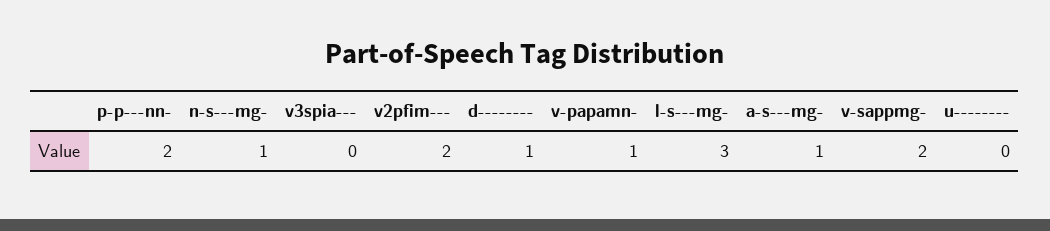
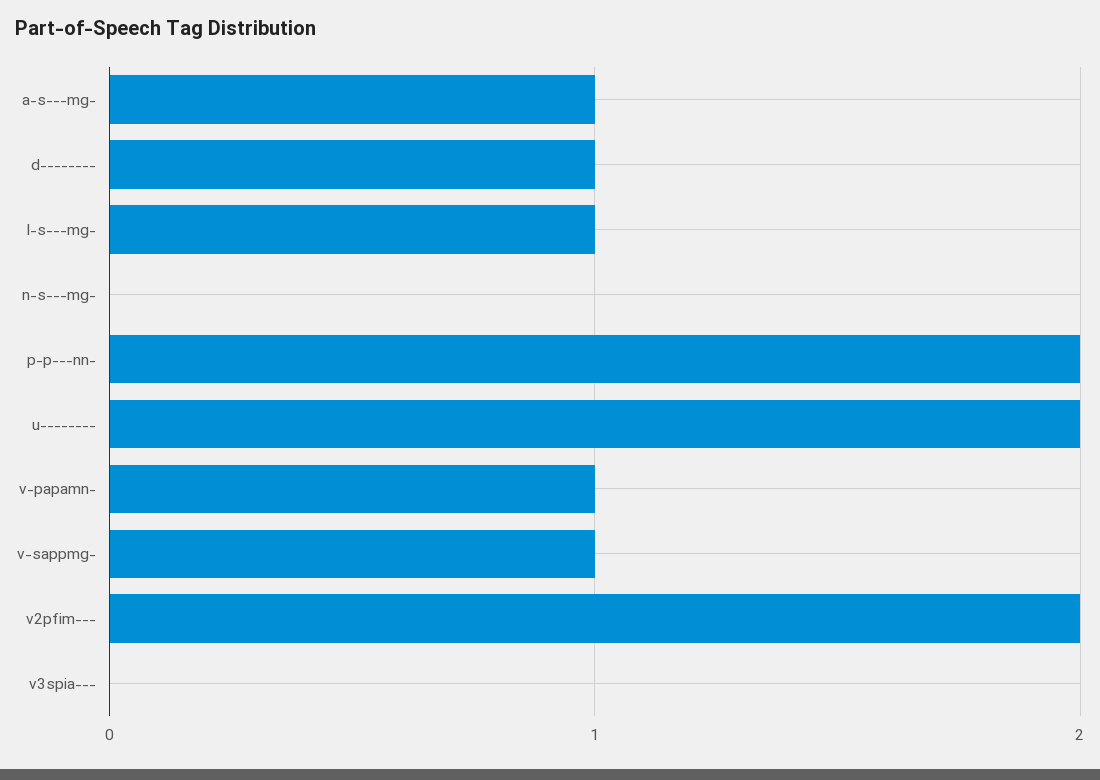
n-s---mg-: 1 -> 0
l-s---mg-: 3 -> 1
v-sappmg-: 2 -> 1
u--------: 0 -> 2

